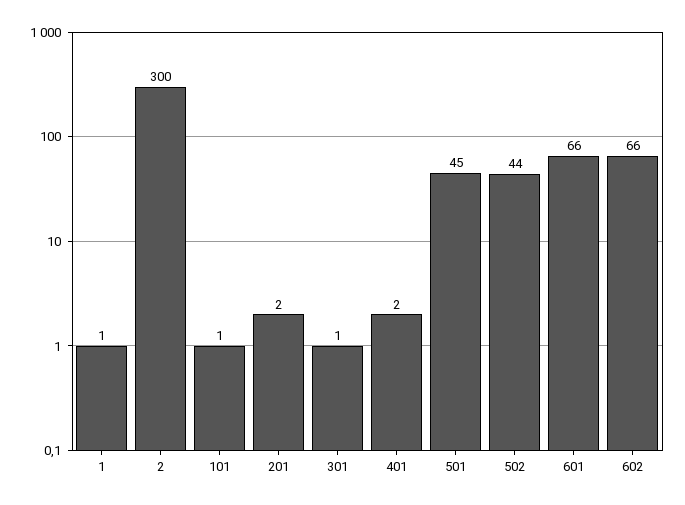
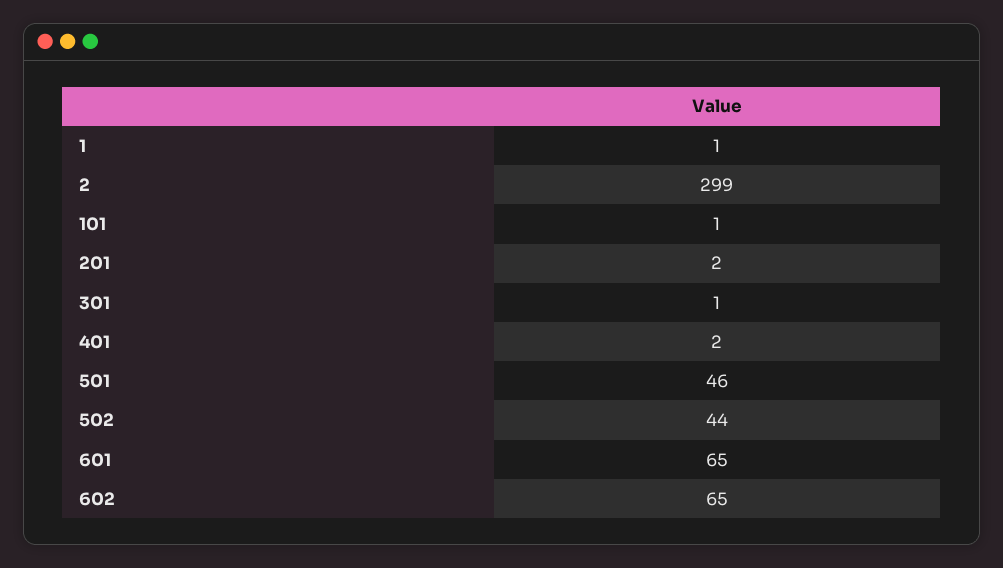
2: 300 -> 299
501: 45 -> 46
601: 66 -> 65
602: 66 -> 65

